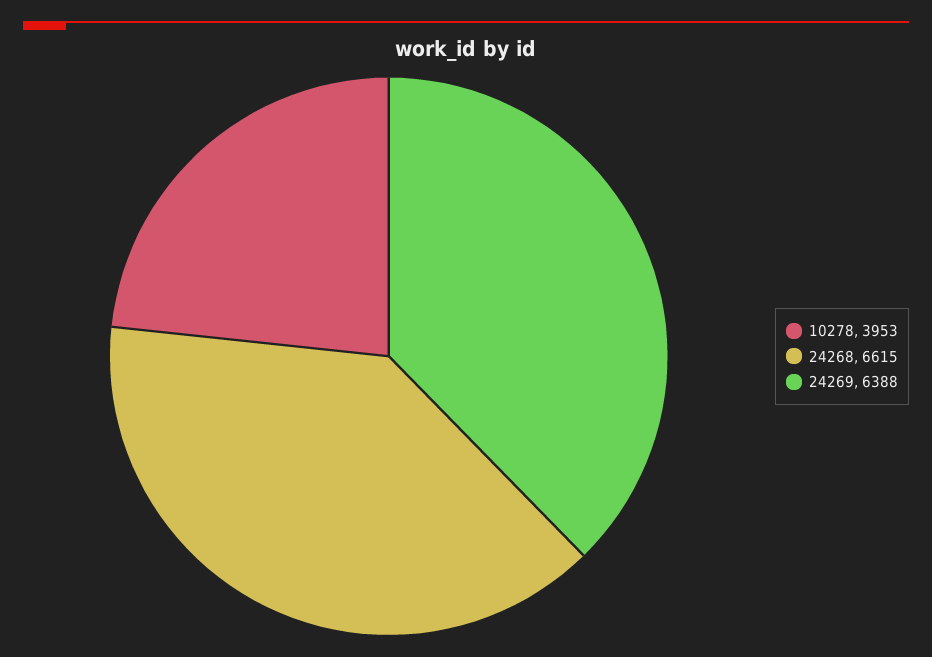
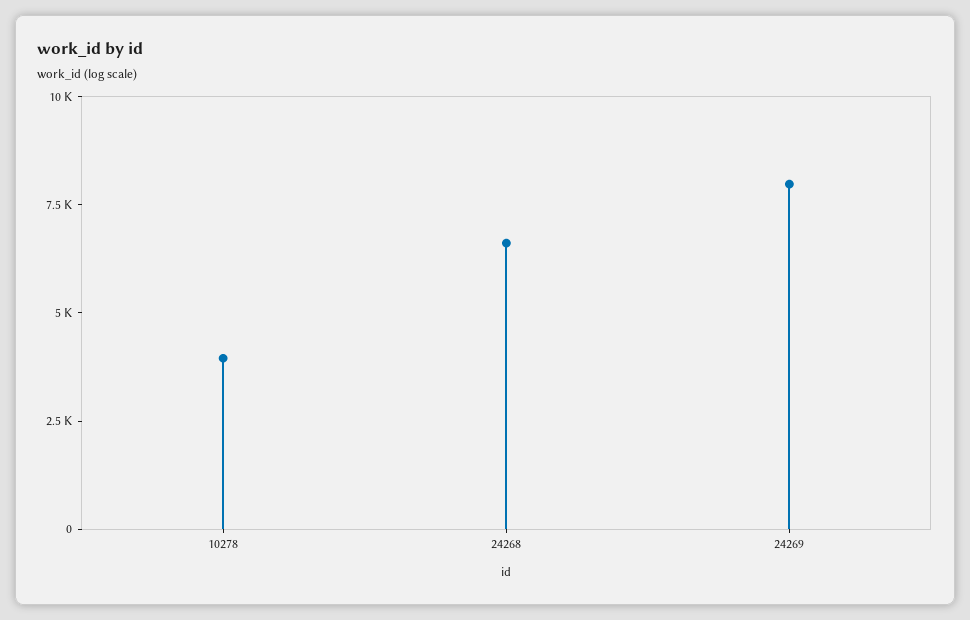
24269: 6388 -> 8000

